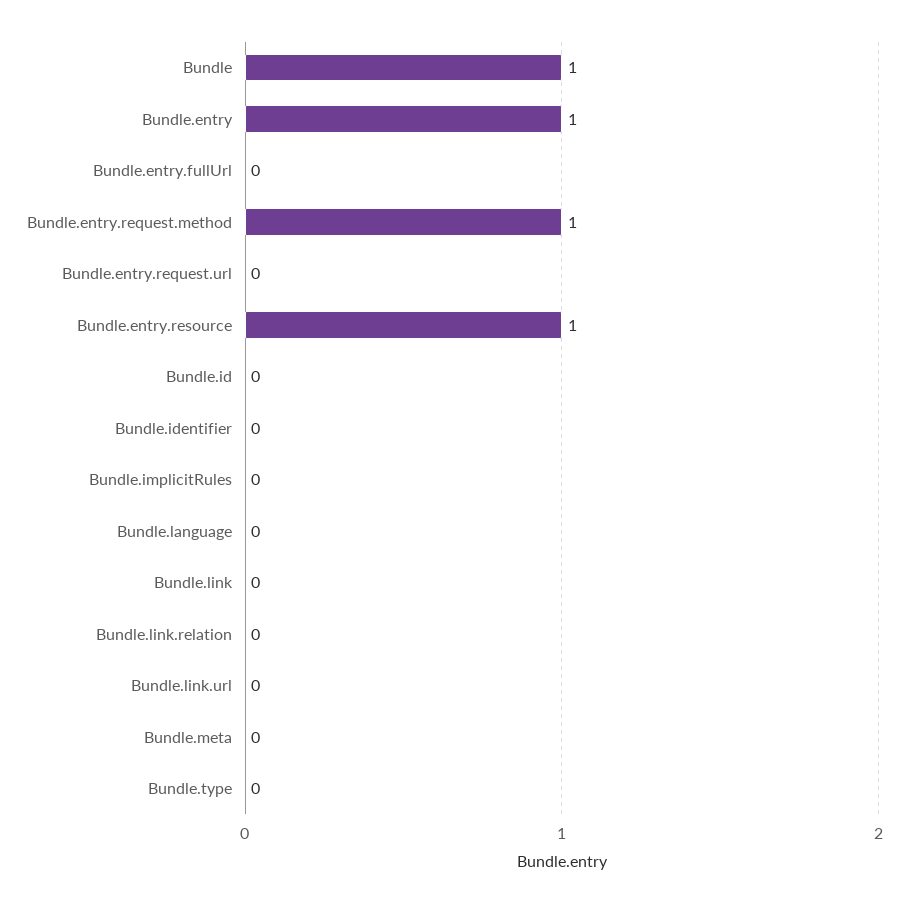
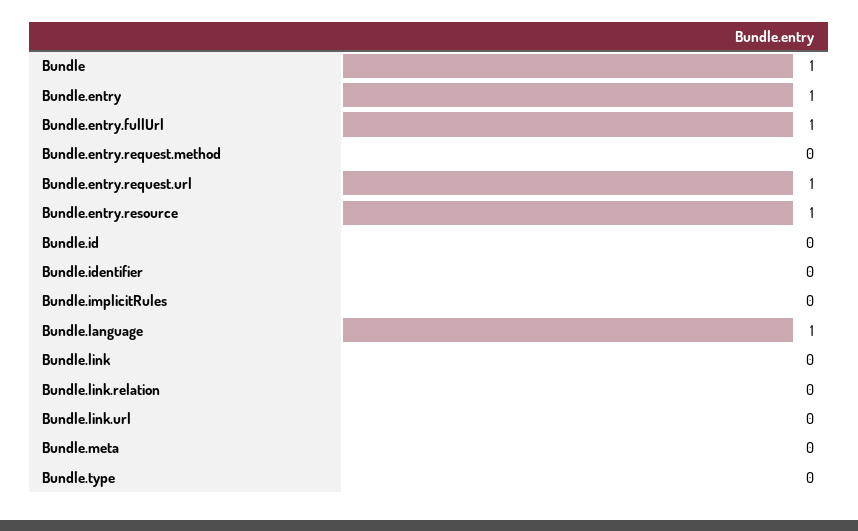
Bundle.entry.fullUrl: 0 -> 1
Bundle.entry.request.method: 1 -> 0
Bundle.entry.request.url: 0 -> 1
Bundle.language: 0 -> 1

